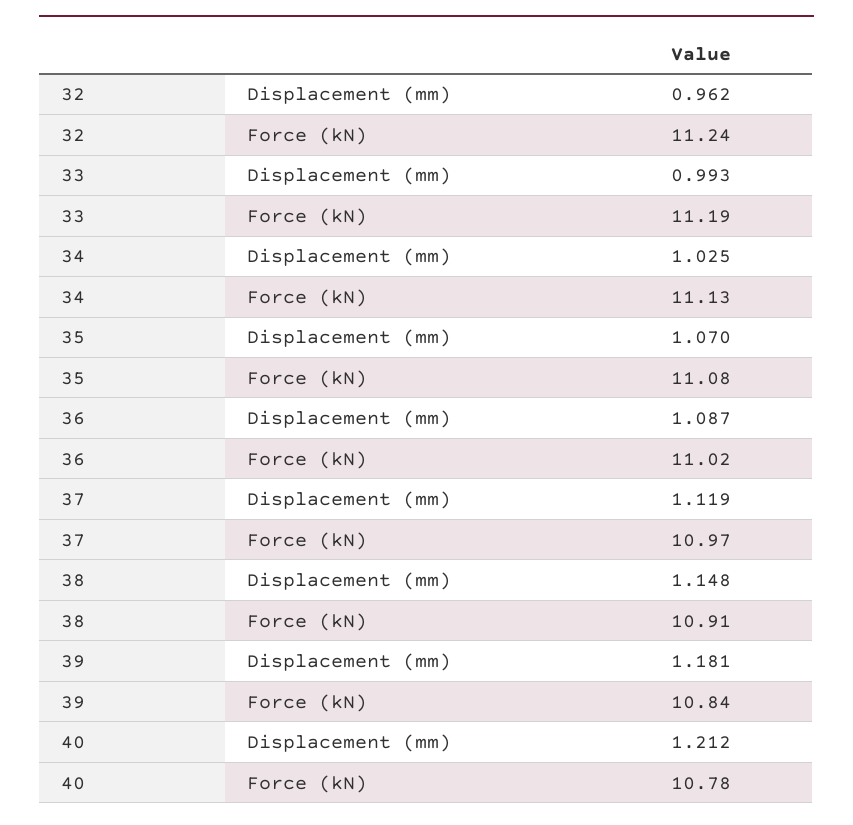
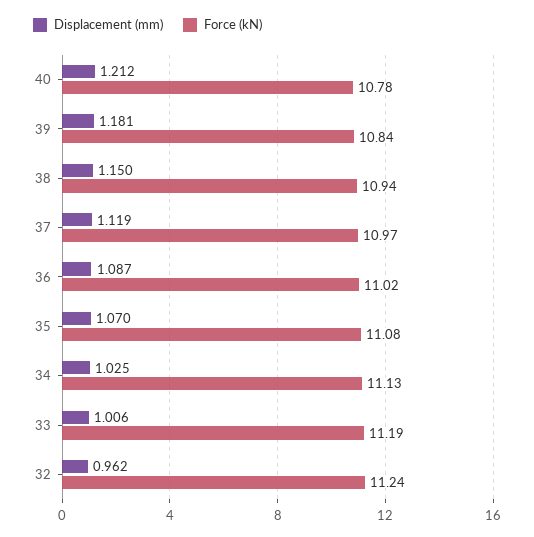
Displacement (mm), 33: 0.993 -> 1.006
Displacement (mm), 38: 1.148 -> 1.15
Force (kN), 38: 10.91 -> 10.94

